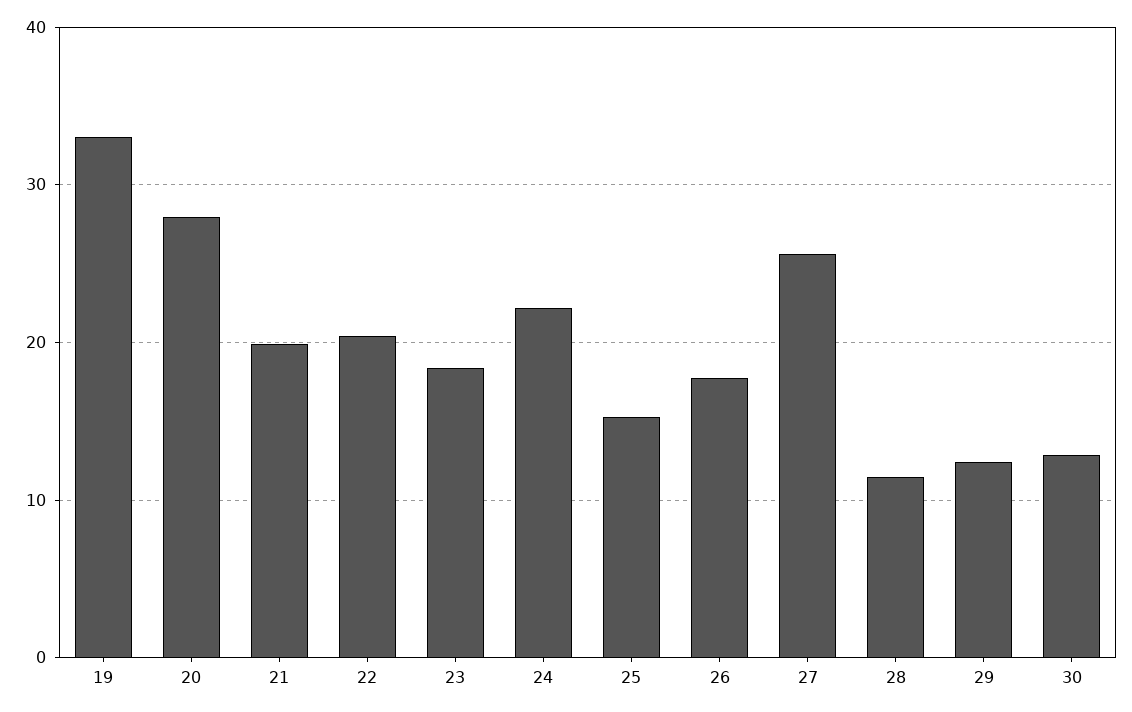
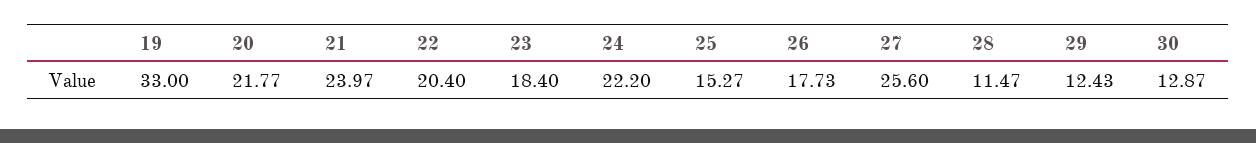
20: 28 -> 21.77
21: 20 -> 23.97

